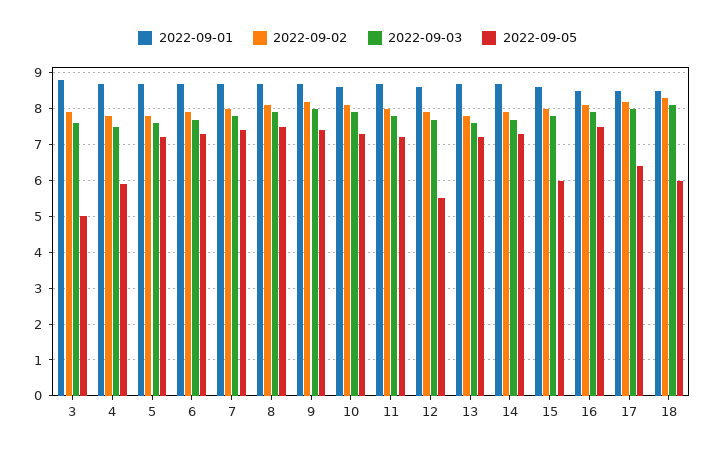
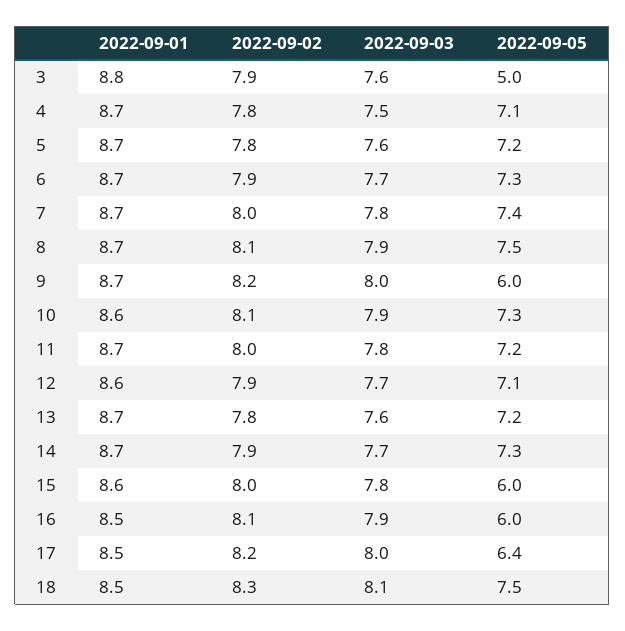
2022-09-05, 4: 6 -> 7.1
2022-09-05, 9: 7.5 -> 6
2022-09-05, 12: 5.5 -> 7.1
2022-09-05, 16: 7.5 -> 6
2022-09-05, 18: 6 -> 7.5

